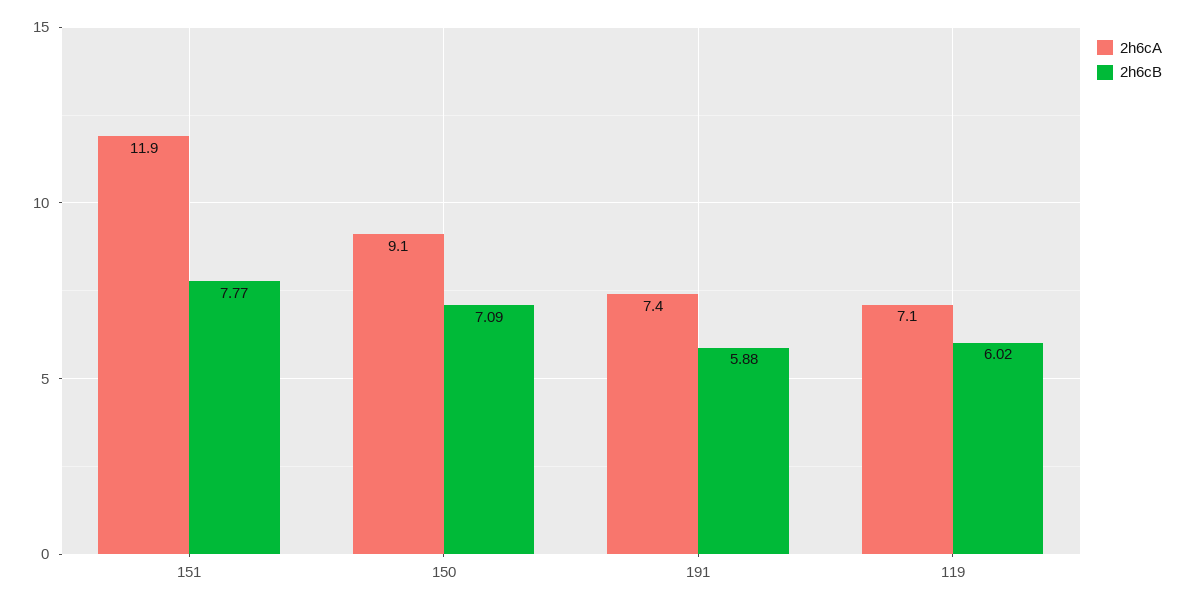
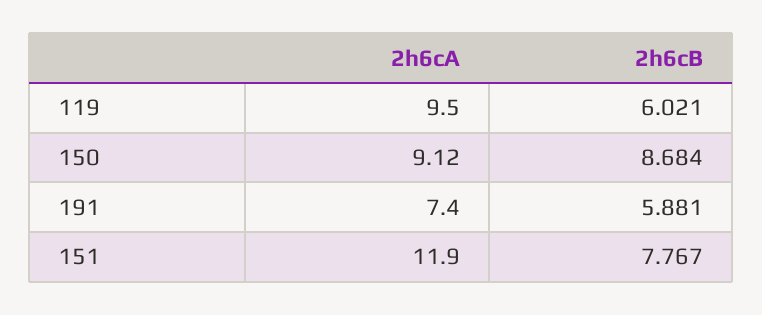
2h6cB, 150: 7.09 -> 8.684
2h6cA, 119: 7.1 -> 9.5

